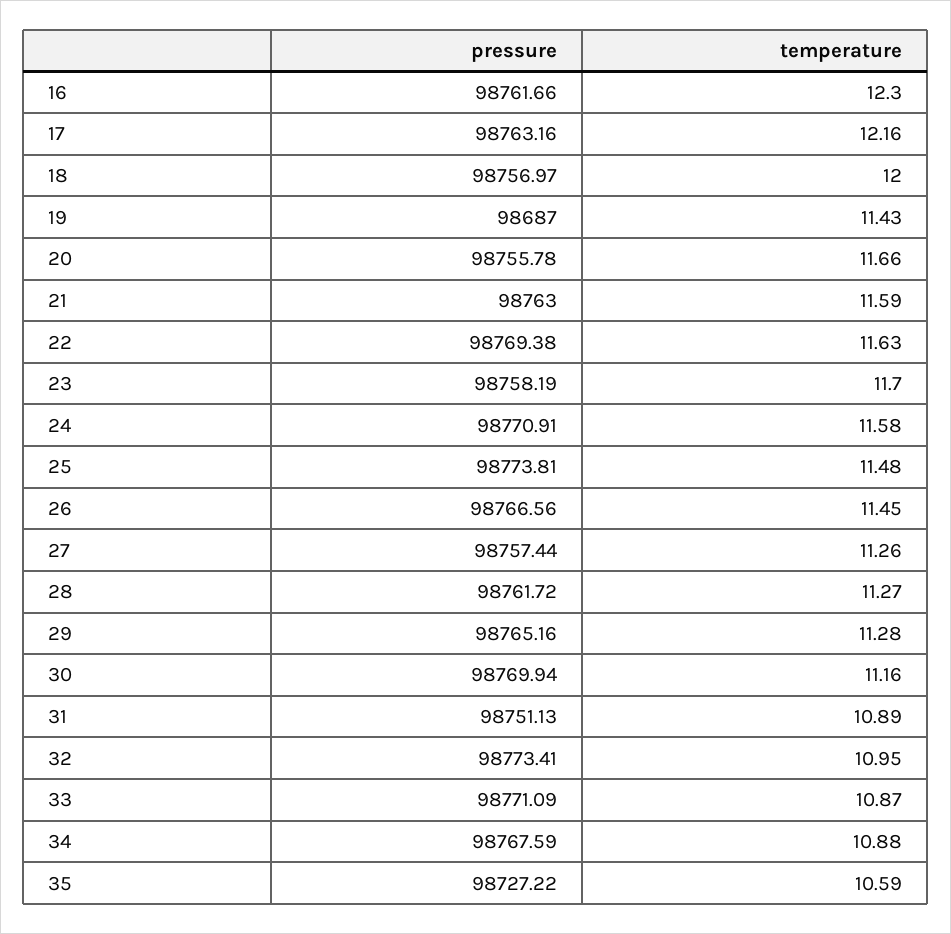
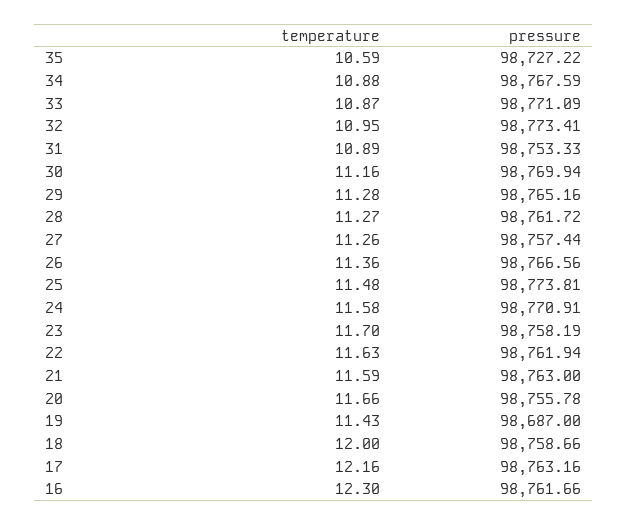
pressure, 18: 98756.97 -> 98758.66
pressure, 22: 98769.38 -> 98761.94
temperature, 26: 11.45 -> 11.36
pressure, 31: 98751.13 -> 98753.33

